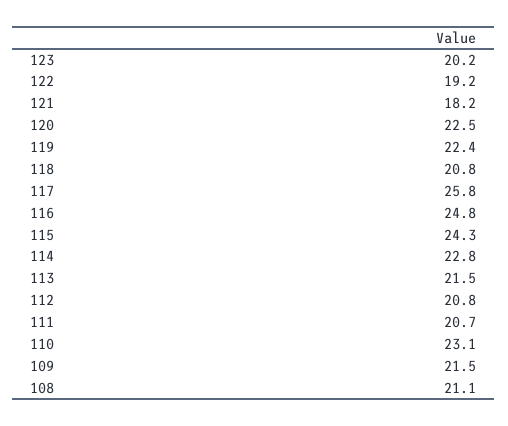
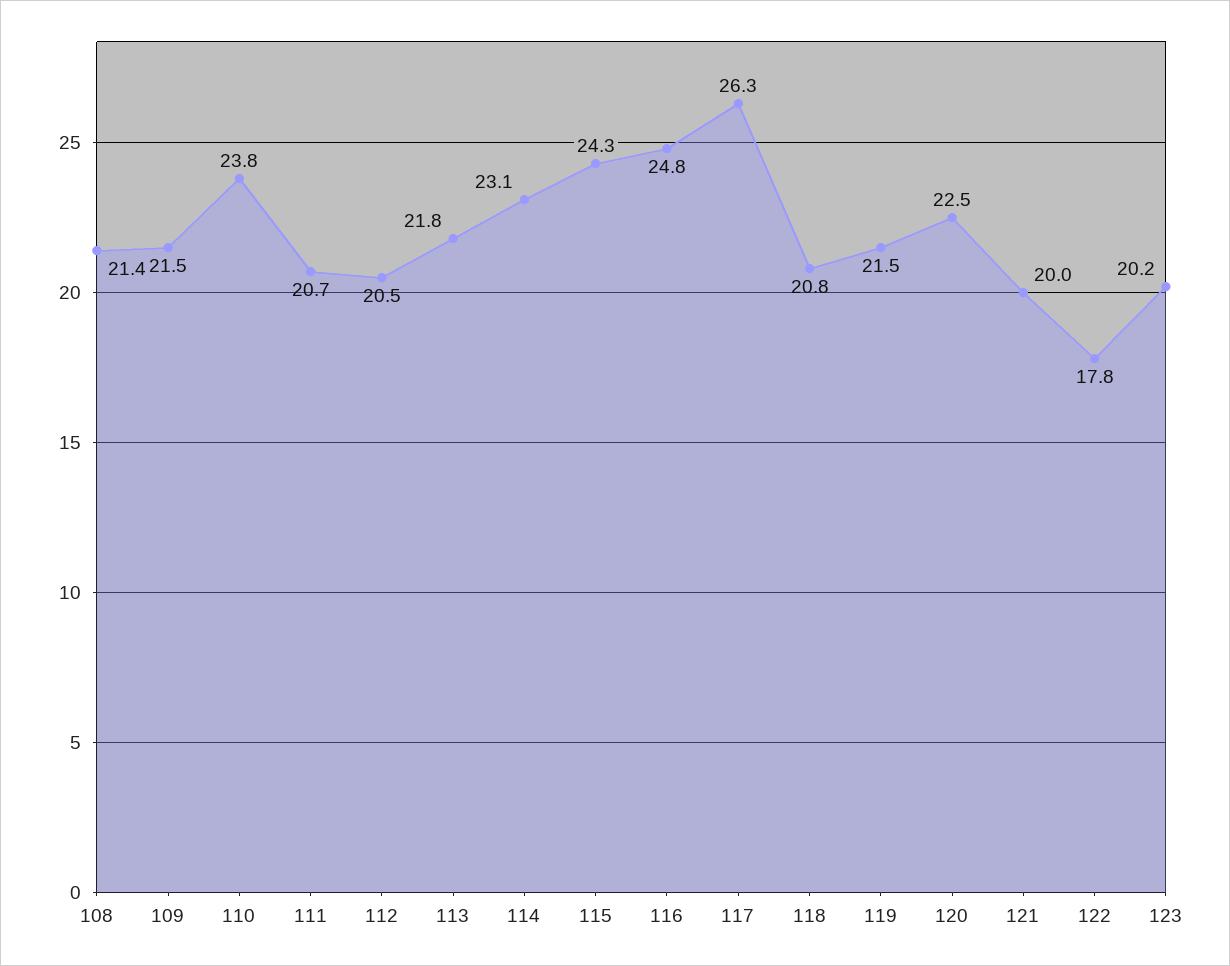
122: 19.2 -> 17.8
121: 18.2 -> 20
119: 22.4 -> 21.5
117: 25.8 -> 26.3
114: 22.8 -> 23.1
113: 21.5 -> 21.8
112: 20.8 -> 20.5
110: 23.1 -> 23.8
108: 21.1 -> 21.4

